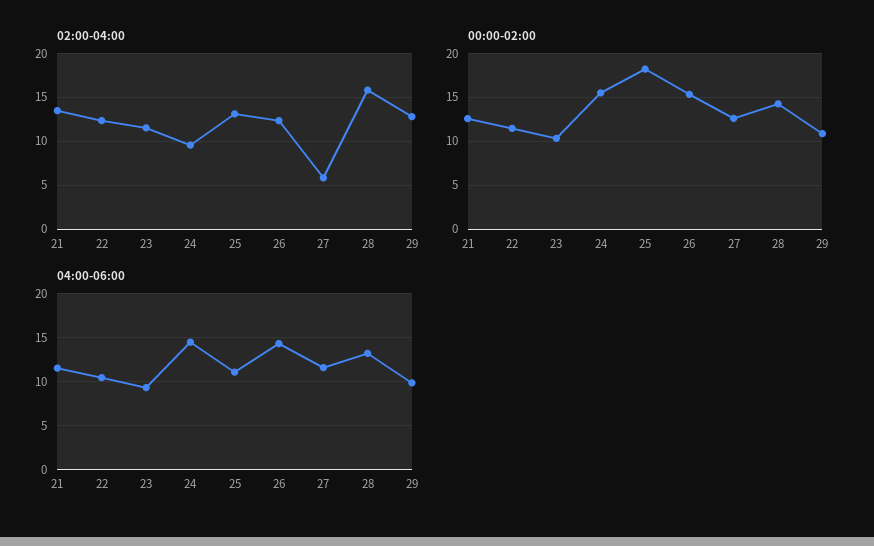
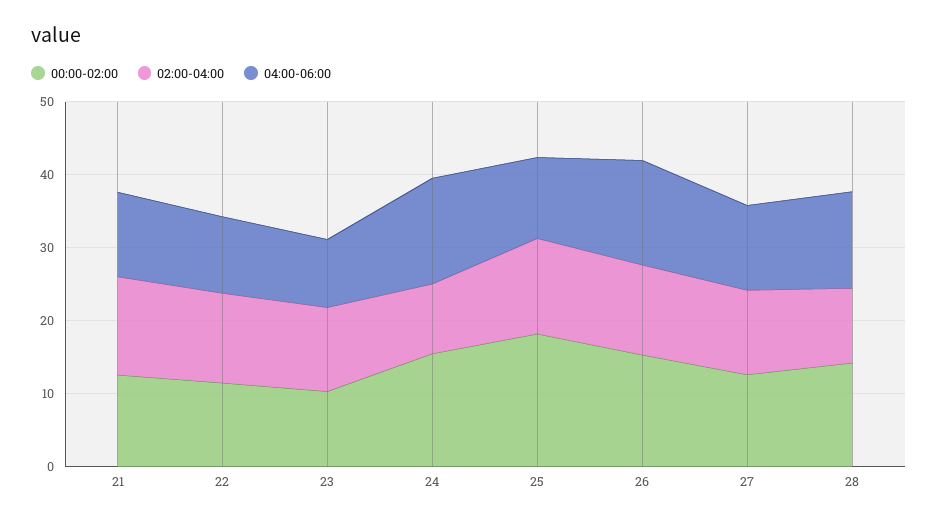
02:00-04:00, 27: 6 -> 12
02:00-04:00, 28: 16 -> 10
02:00-04:00, 29: 13 -> none
00:00-02:00, 29: 11 -> none
04:00-06:00, 29: 10 -> none

